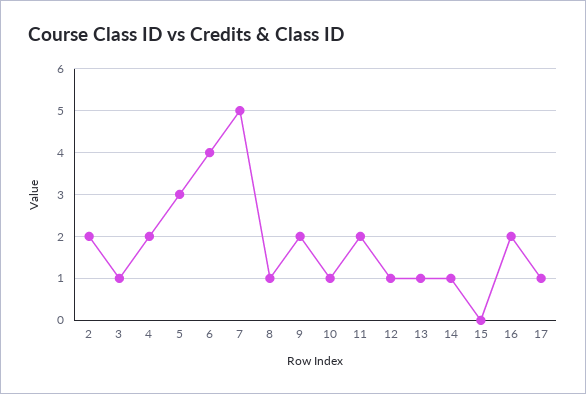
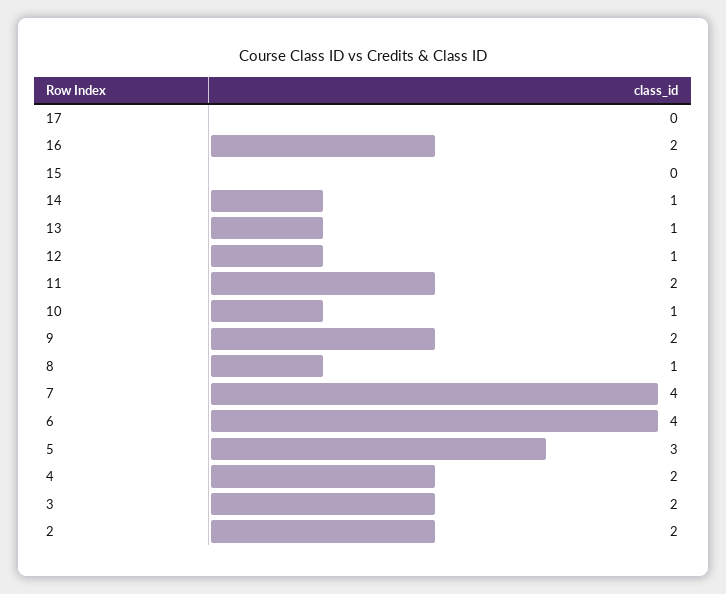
3: 1 -> 2
7: 5 -> 4
17: 1 -> 0

